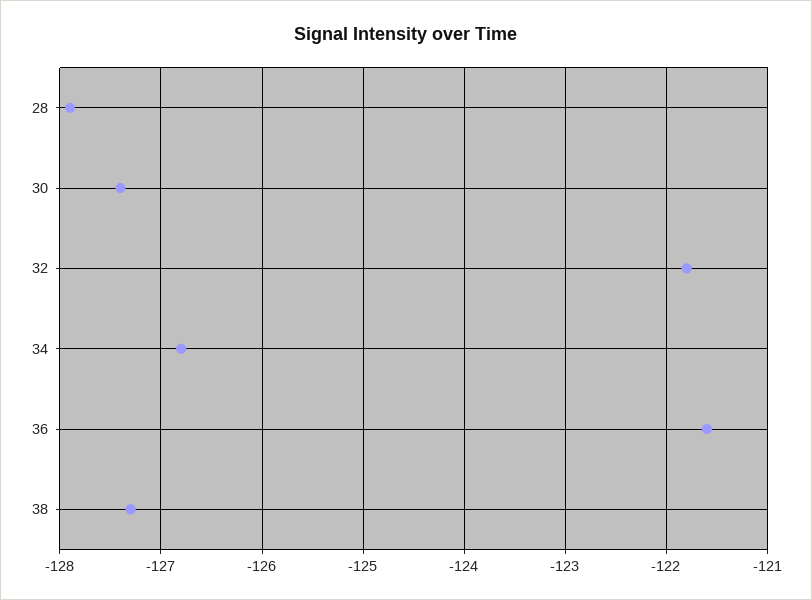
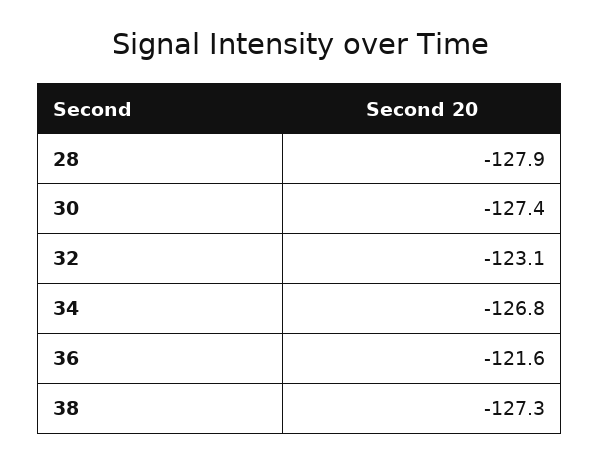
32: -121.8 -> -123.1

